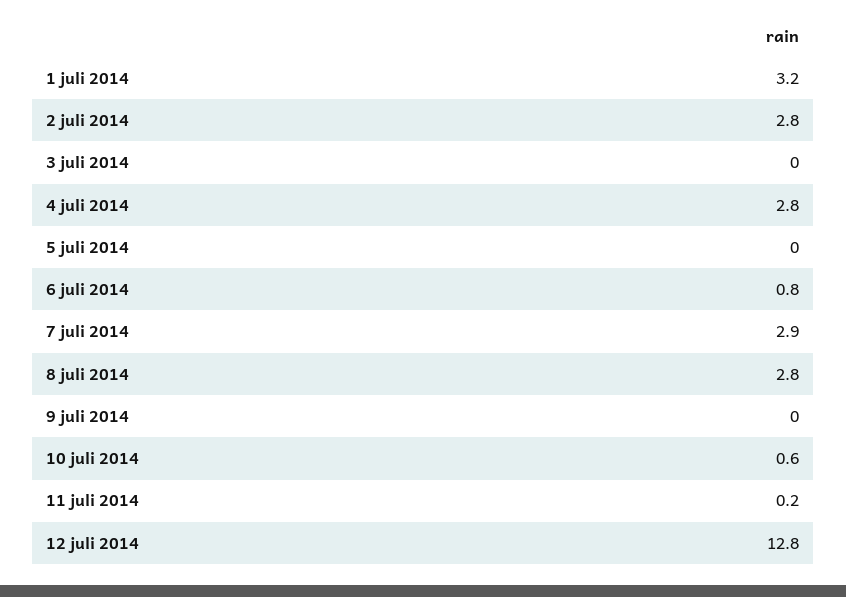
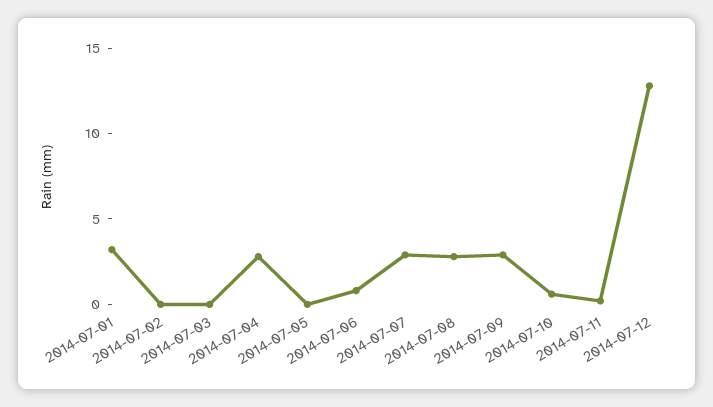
2 juli 2014: 2.8 -> 0
9 juli 2014: 0 -> 3

